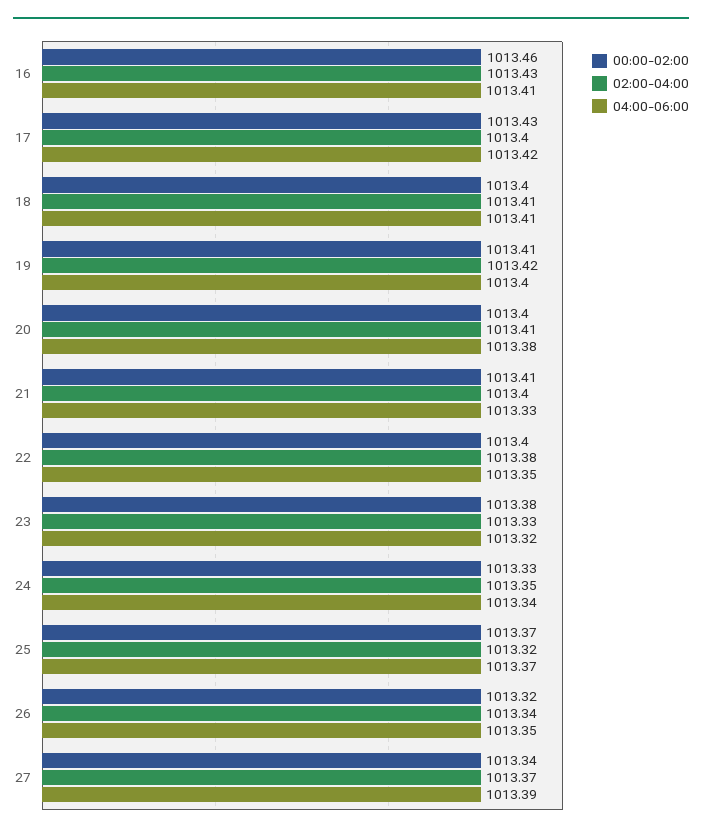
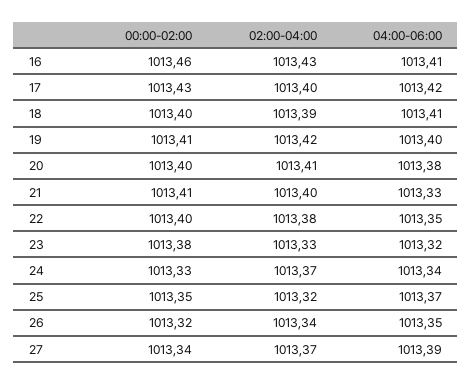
02:00-04:00, 18: 1013.41 -> 1013.39
02:00-04:00, 24: 1013.35 -> 1013.37
00:00-02:00, 25: 1013.37 -> 1013.35

